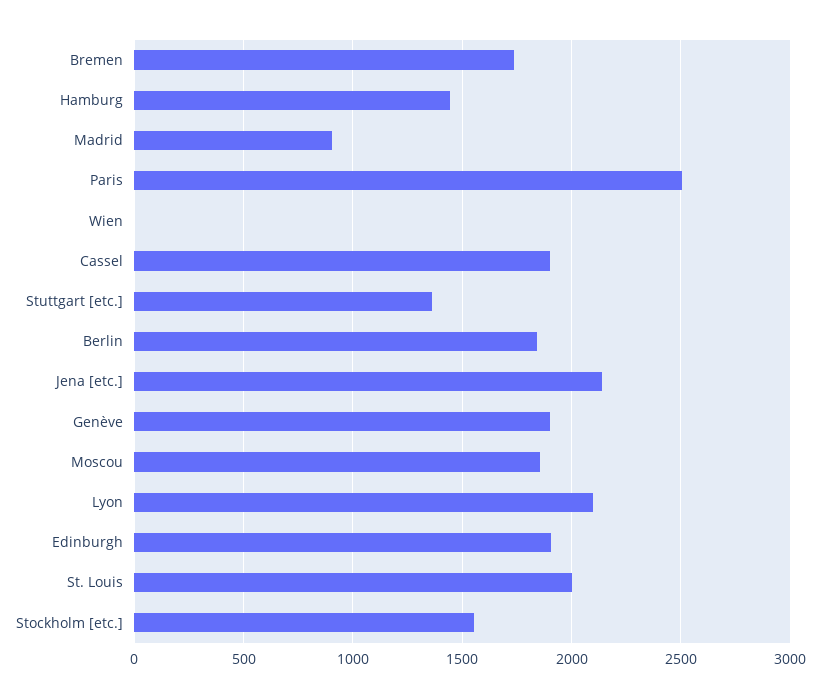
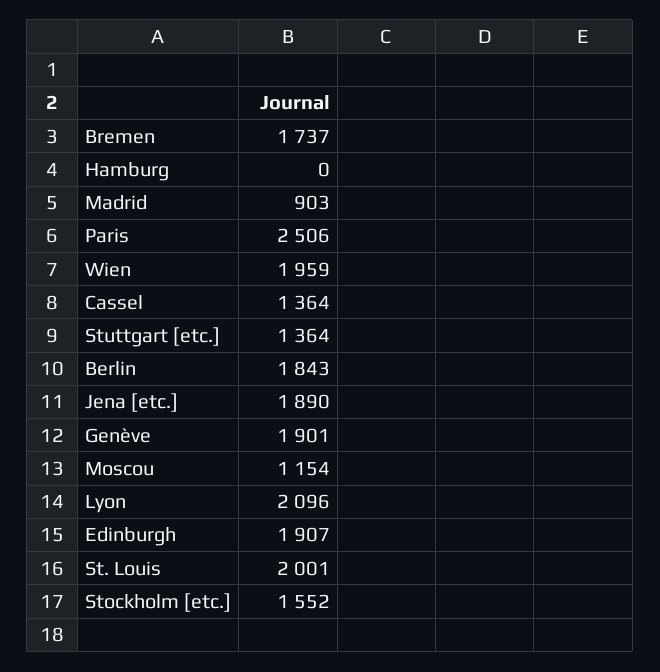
Hamburg: 1450 -> 0
Wien: 0 -> 1959
Cassel: 1900 -> 1364
Jena [etc.]: 2150 -> 1890
Moscou: 1850 -> 1154

